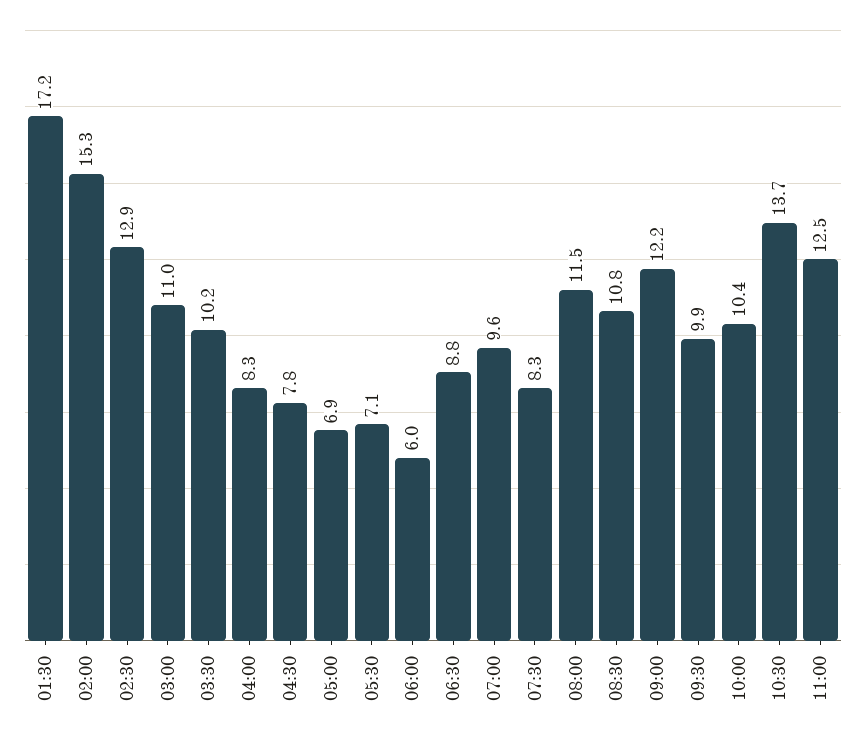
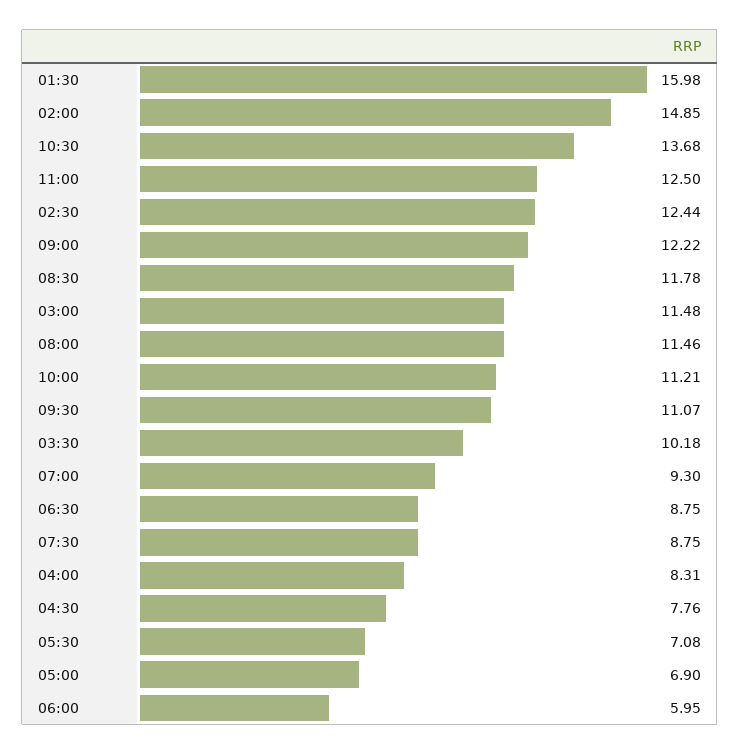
01:30: 17.2 -> 15.98
02:00: 15.3 -> 14.85
02:30: 12.9 -> 12.44
03:00: 11 -> 11.48
07:00: 9.6 -> 9.3
07:30: 8.3 -> 8.75
08:30: 10.8 -> 11.78
09:30: 9.9 -> 11.07
10:00: 10.4 -> 11.21

